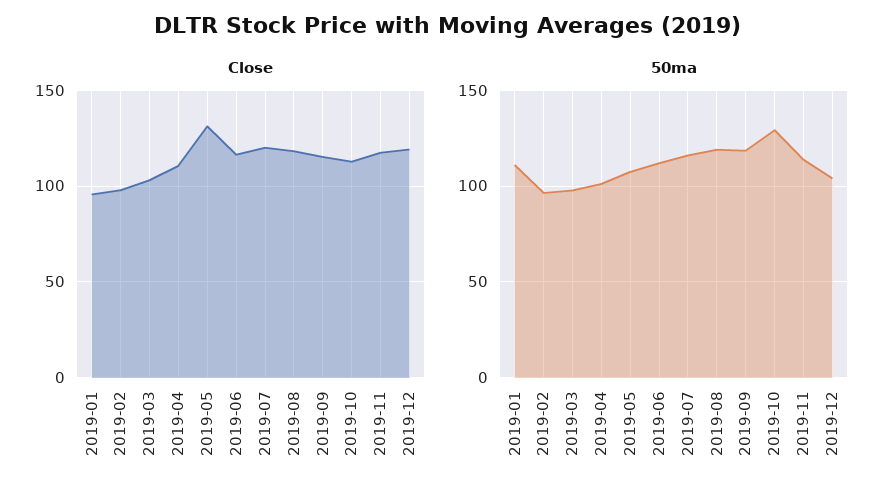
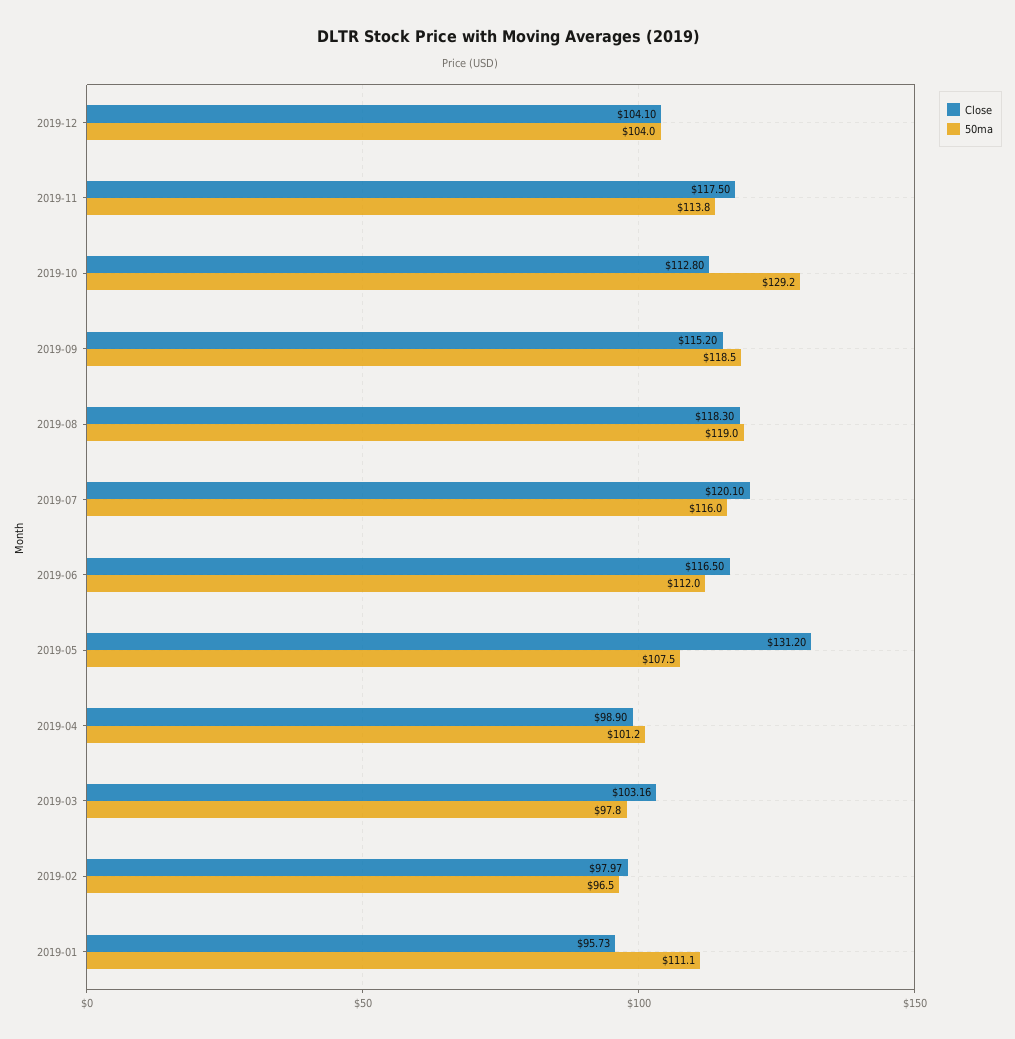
Close, 2019-04: 110 -> 98.9
Close, 2019-12: 120 -> 104.1

